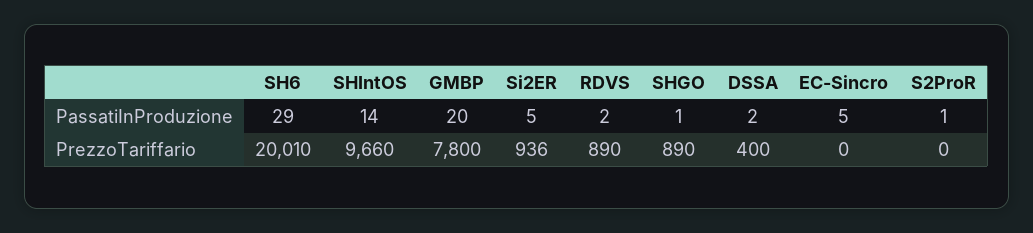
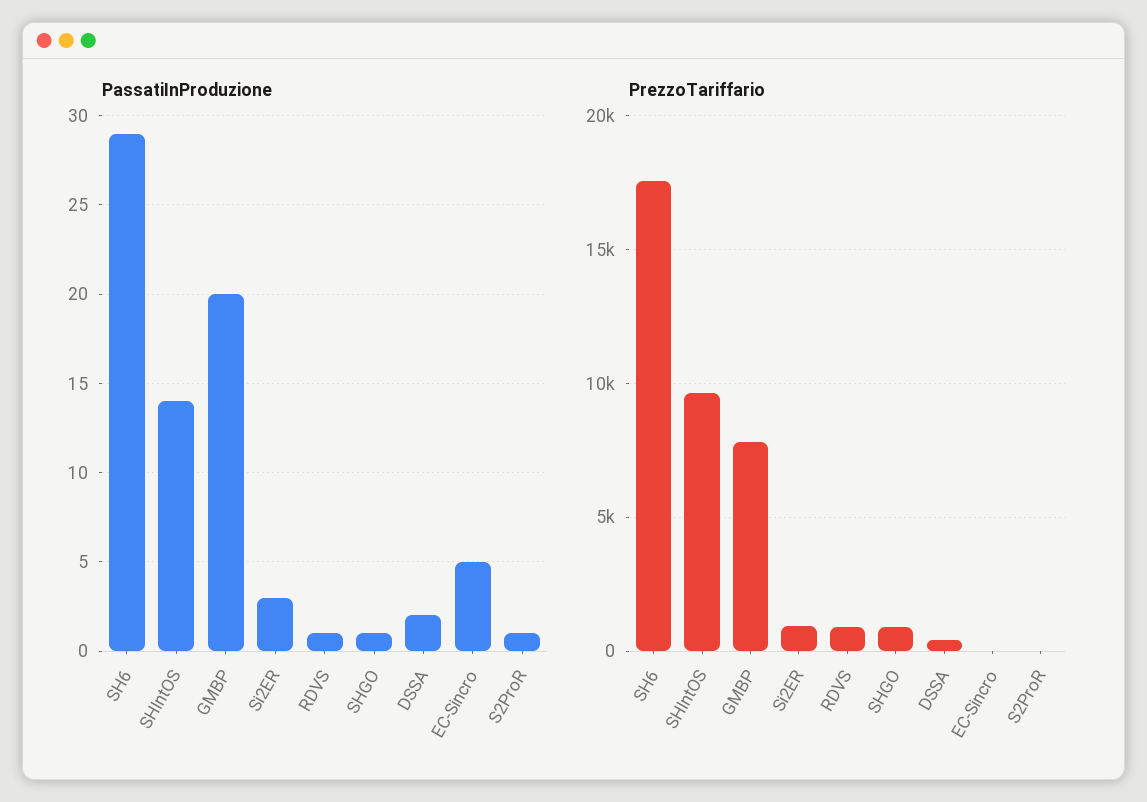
PassatiInProduzione, Si2ER: 5 -> 3
PassatiInProduzione, RDVS: 2 -> 1
PrezzoTariffario, SH6: 20010 -> 17500

